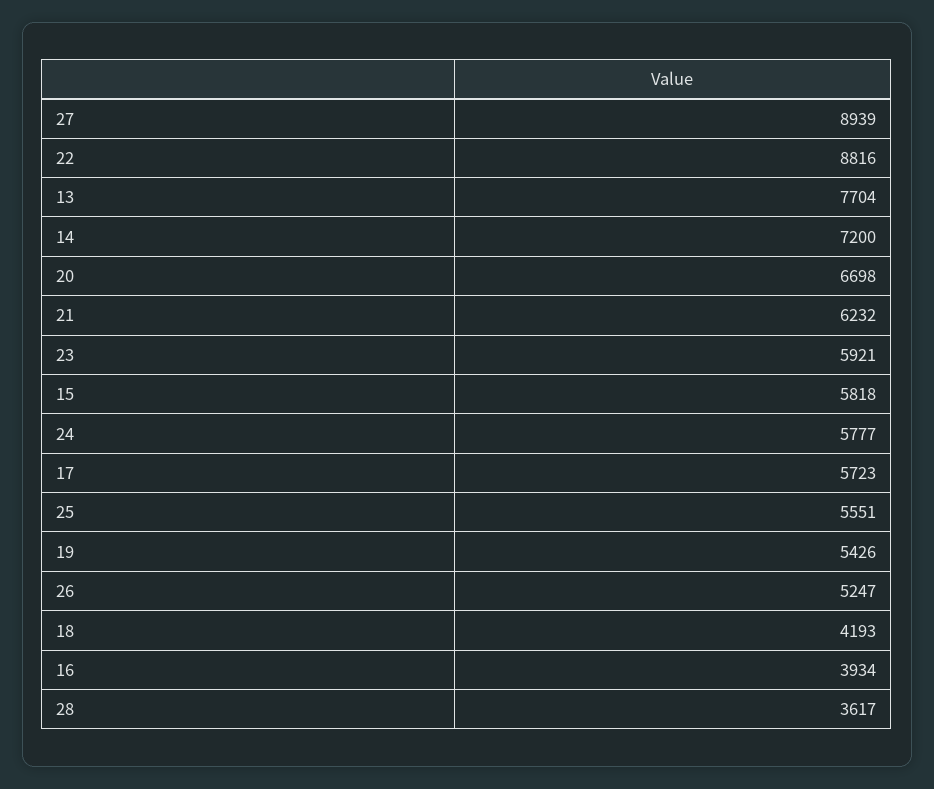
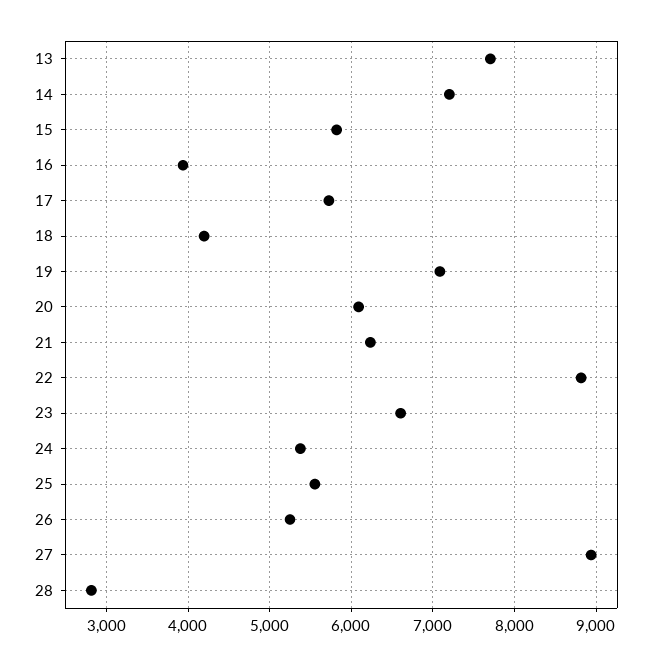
20: 6698 -> 6100
23: 5921 -> 6600
24: 5777 -> 5400
19: 5426 -> 7100
28: 3617 -> 2800

